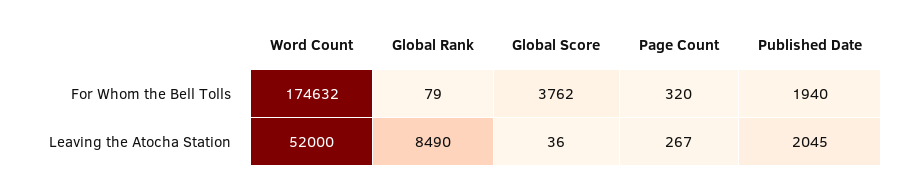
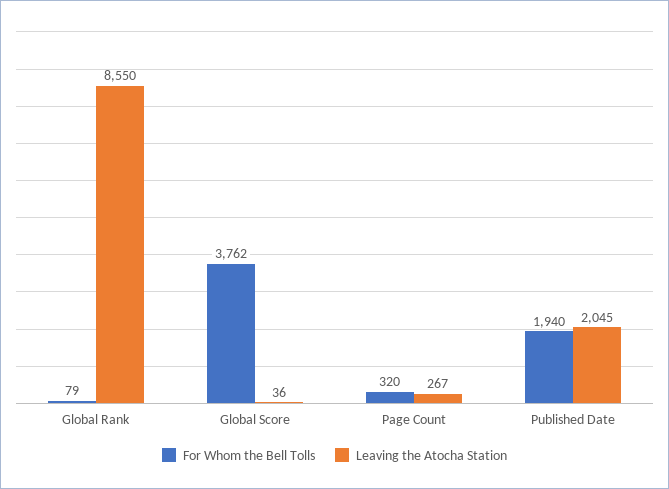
For Whom the Bell Tolls, Word Count: 174632 -> none
Leaving the Atocha Station, Word Count: 52000 -> none
Leaving the Atocha Station, Global Rank: 8490 -> 8550

